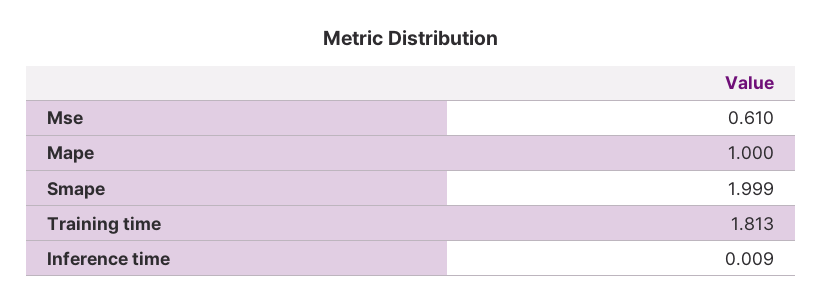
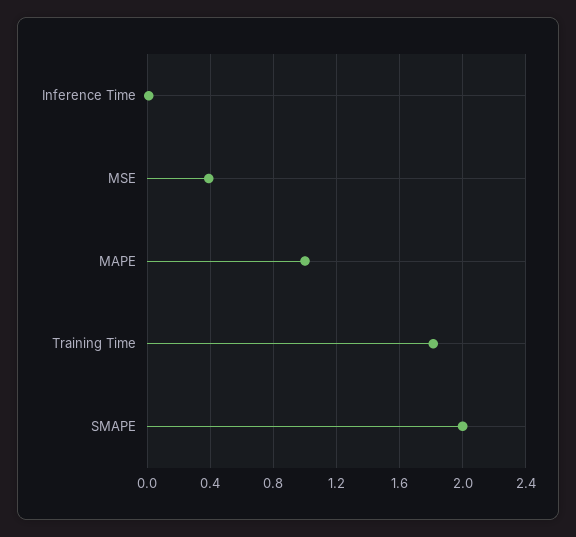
Mse: 0.61 -> 0.4

